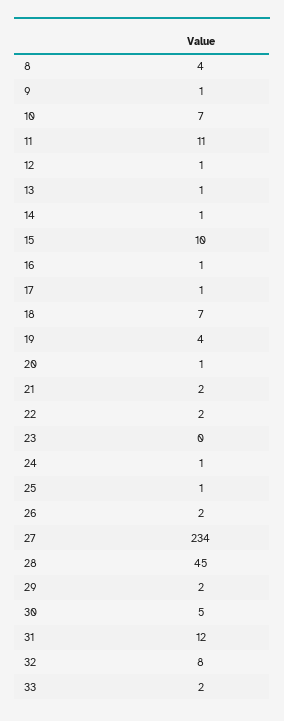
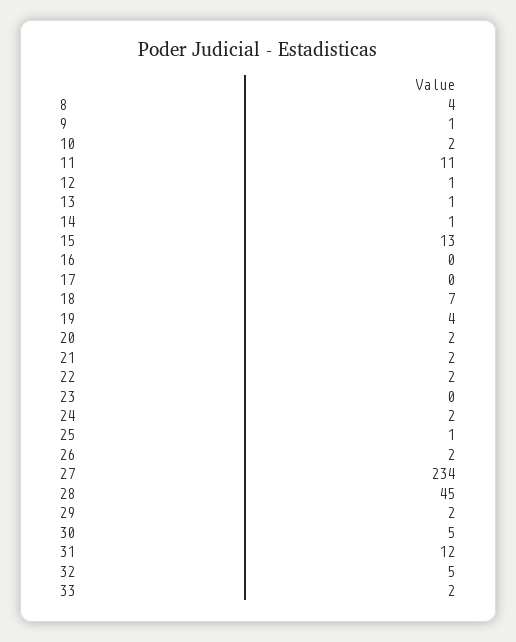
10: 7 -> 2
15: 10 -> 13
16: 1 -> 0
17: 1 -> 0
20: 1 -> 2
24: 1 -> 2
32: 8 -> 5

